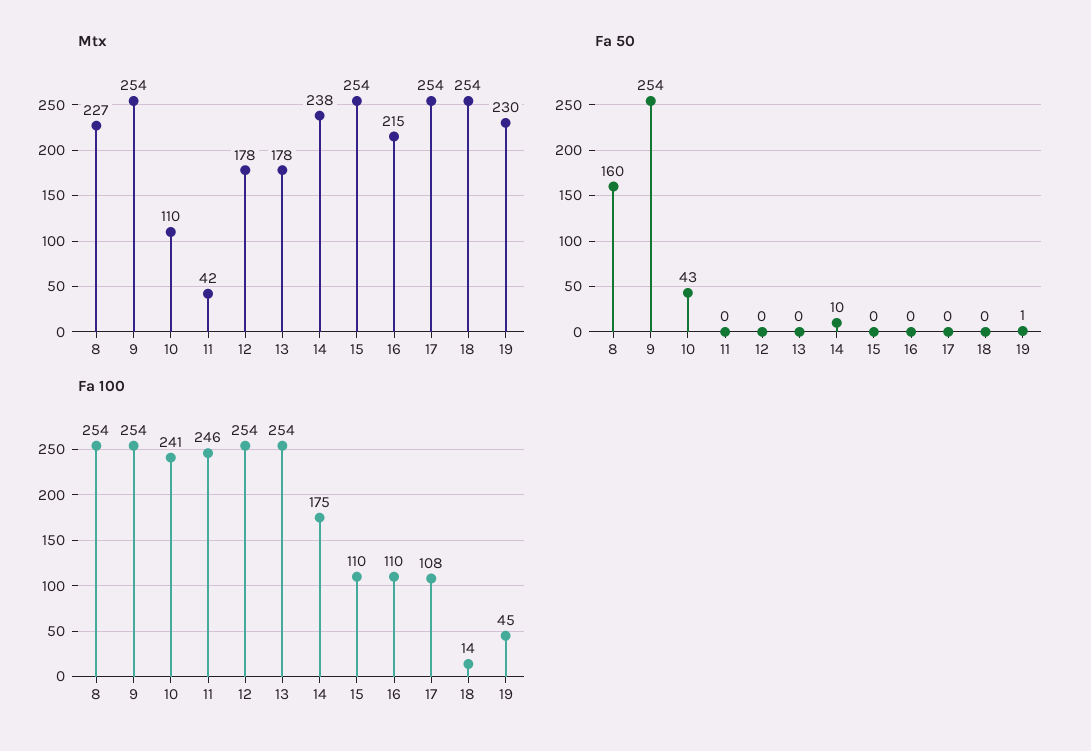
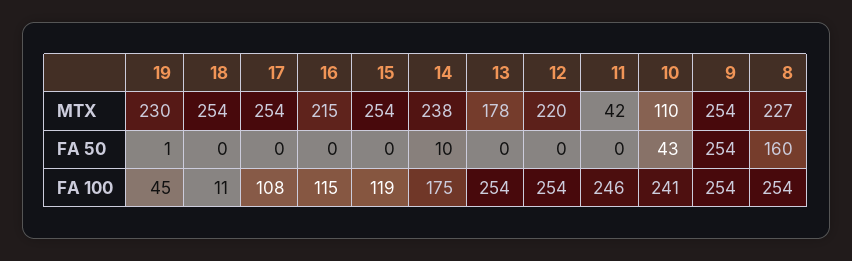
Mtx, 12: 178 -> 220
Fa 100, 15: 110 -> 119
Fa 100, 16: 110 -> 115
Fa 100, 18: 14 -> 11

